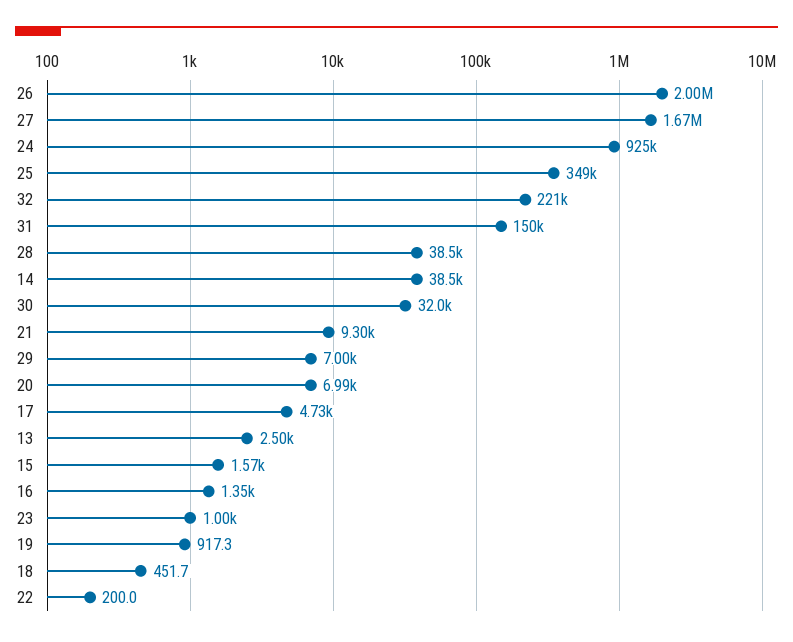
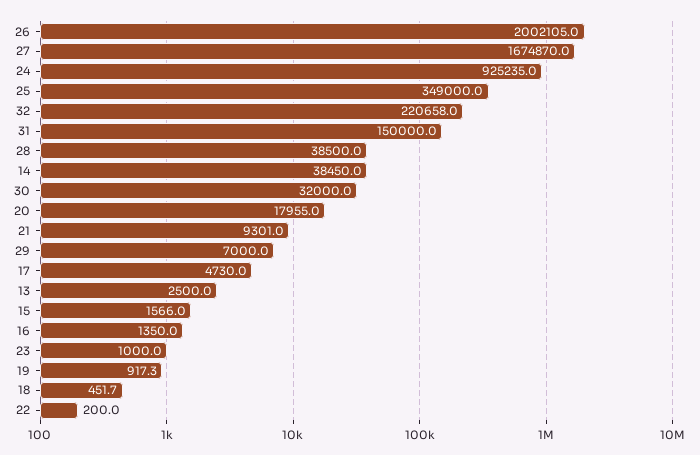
20: 6990 -> 17955

